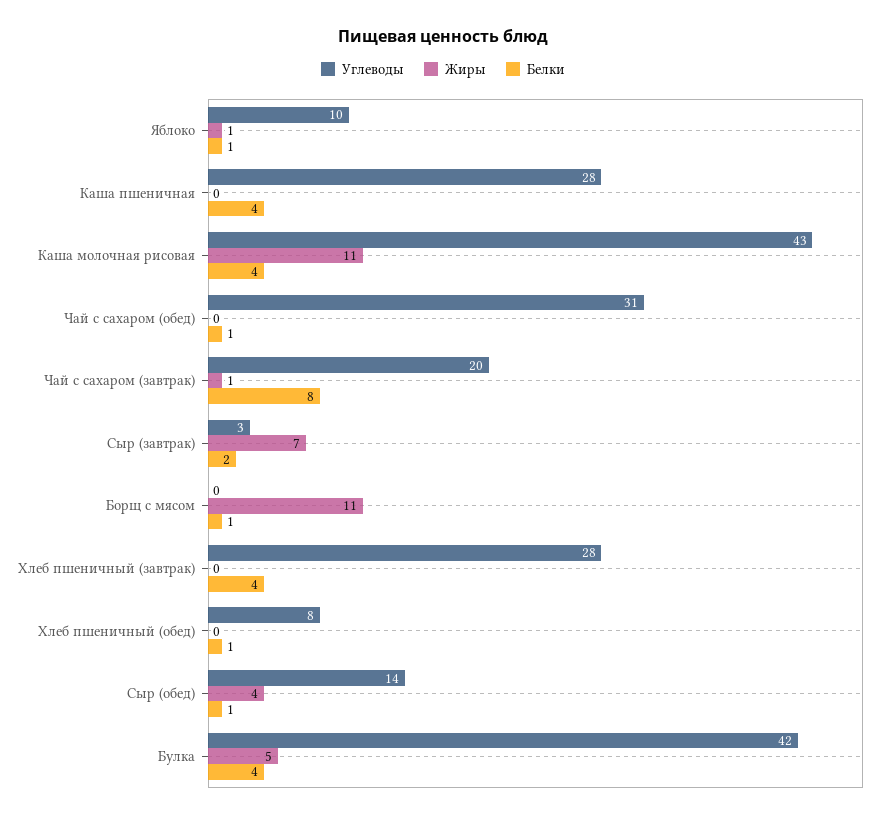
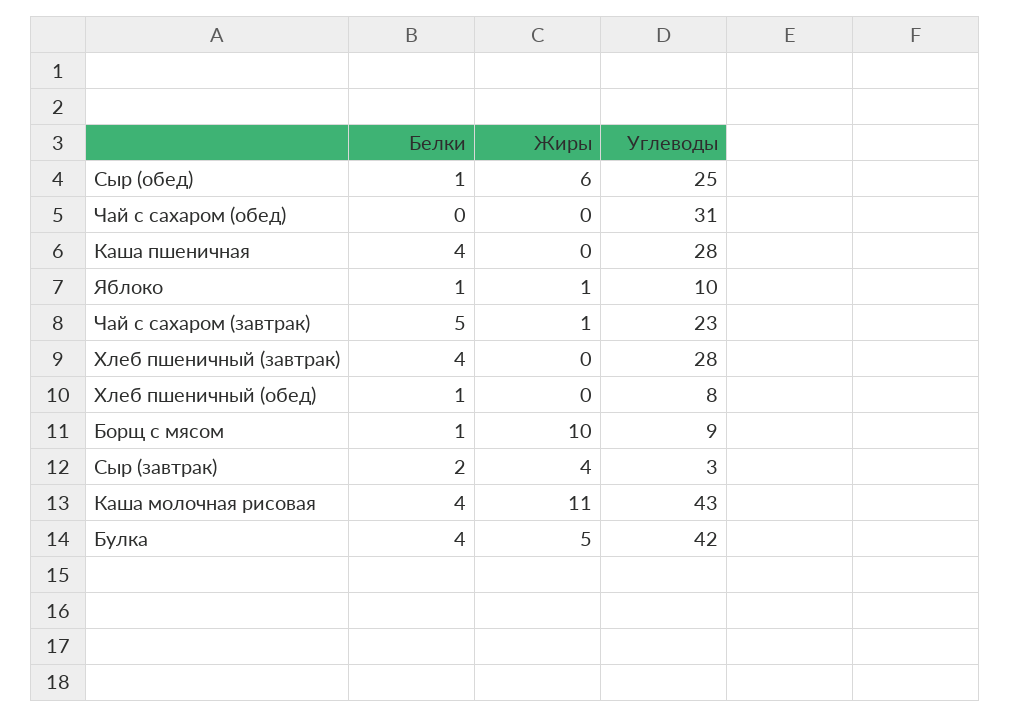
Белки, Чай с сахаром (обед): 1 -> 0
Углеводы, Чай с сахаром (завтрак): 20 -> 23
Белки, Чай с сахаром (завтрак): 8 -> 5
Жиры, Сыр (завтрак): 7 -> 4
Углеводы, Борщ с мясом: 0 -> 9
Жиры, Борщ с мясом: 11 -> 10
Углеводы, Сыр (обед): 14 -> 25
Жиры, Сыр (обед): 4 -> 6

